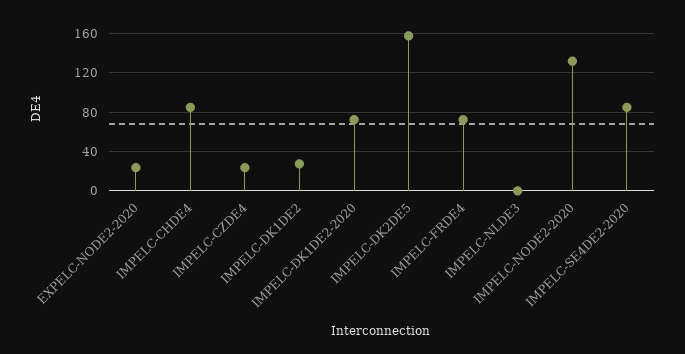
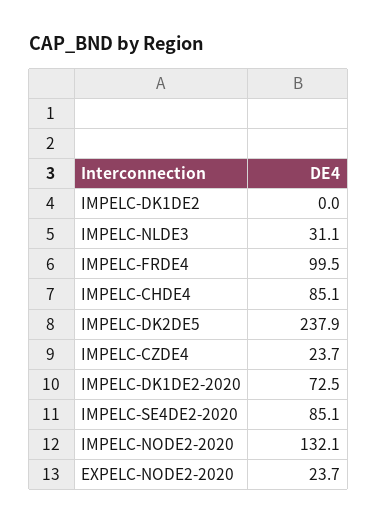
IMPELC-DK1DE2: 30 -> 0
IMPELC-DK2DE5: 160 -> 237.9
IMPELC-FRDE4: 70 -> 99.5
IMPELC-NLDE3: 0 -> 31.1

